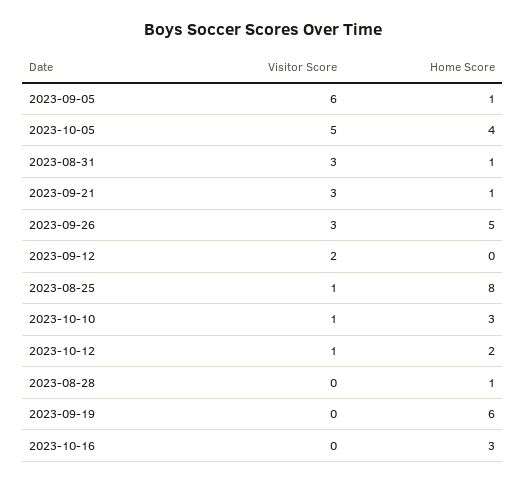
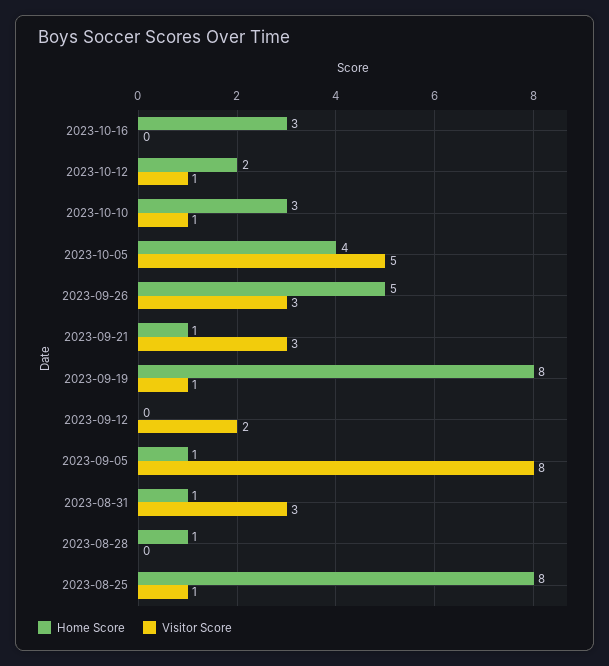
Visitor Score, 2023-09-05: 6 -> 8
Visitor Score, 2023-09-19: 0 -> 1
Home Score, 2023-09-19: 6 -> 8

